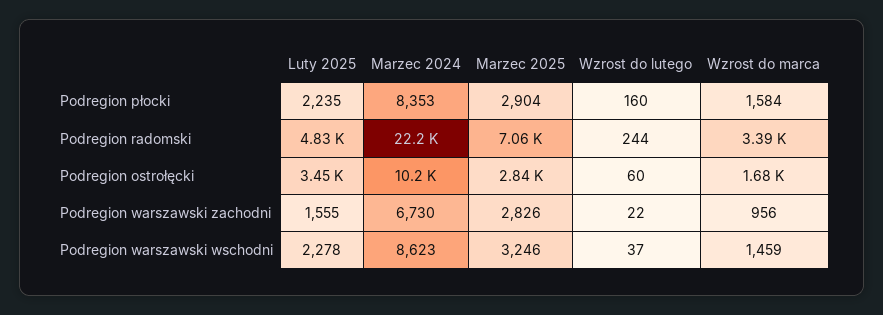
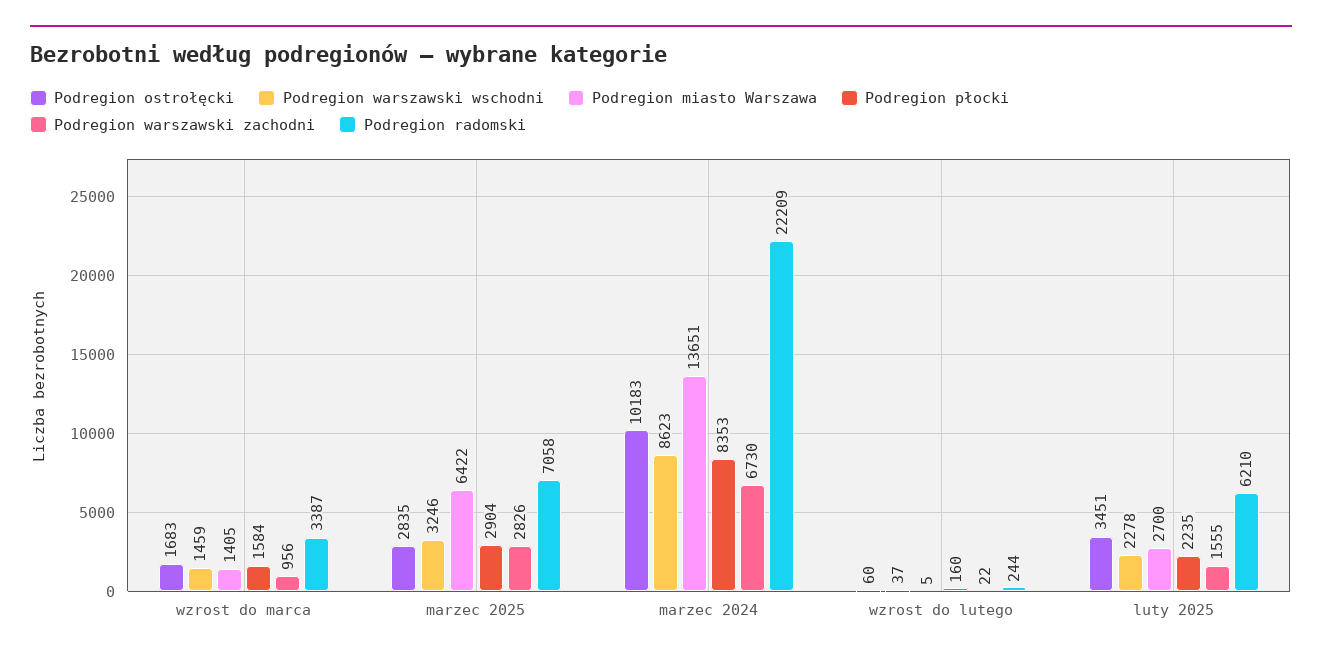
Podregion radomski, Luty 2025: 4830 -> 6210
Podregion miasto Warszawa, Wzrost do marca: none -> 1405
Podregion miasto Warszawa, Marzec 2025: none -> 6422
Podregion miasto Warszawa, Marzec 2024: none -> 13651
Podregion miasto Warszawa, Wzrost do lutego: none -> 5
Podregion miasto Warszawa, Luty 2025: none -> 2700

